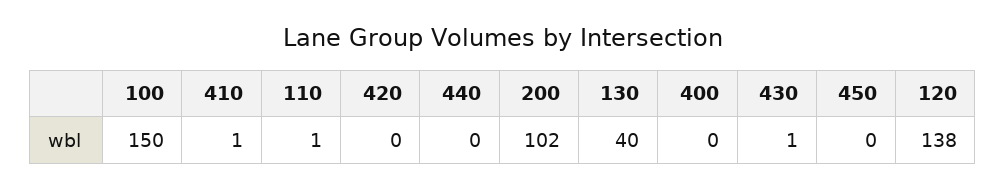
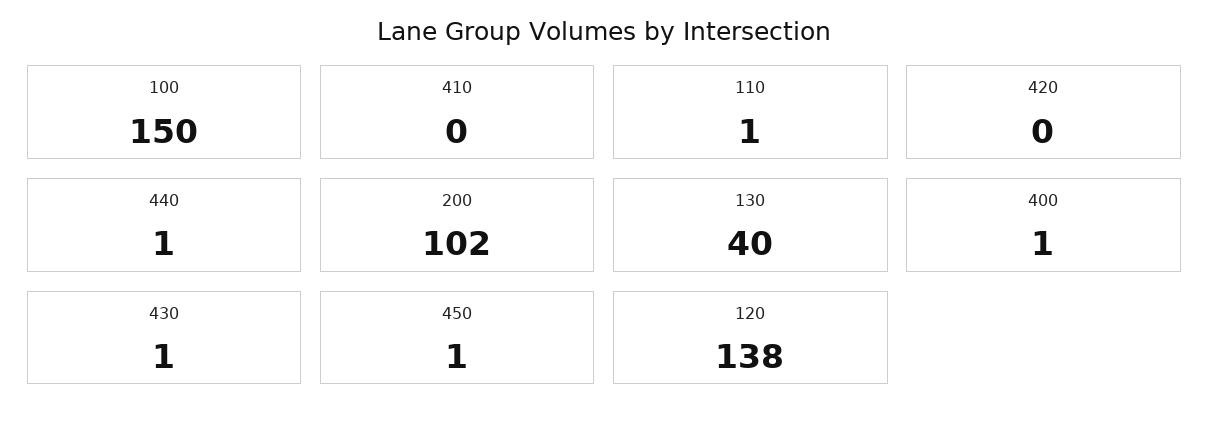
410: 1 -> 0
440: 0 -> 1
400: 0 -> 1
450: 0 -> 1

